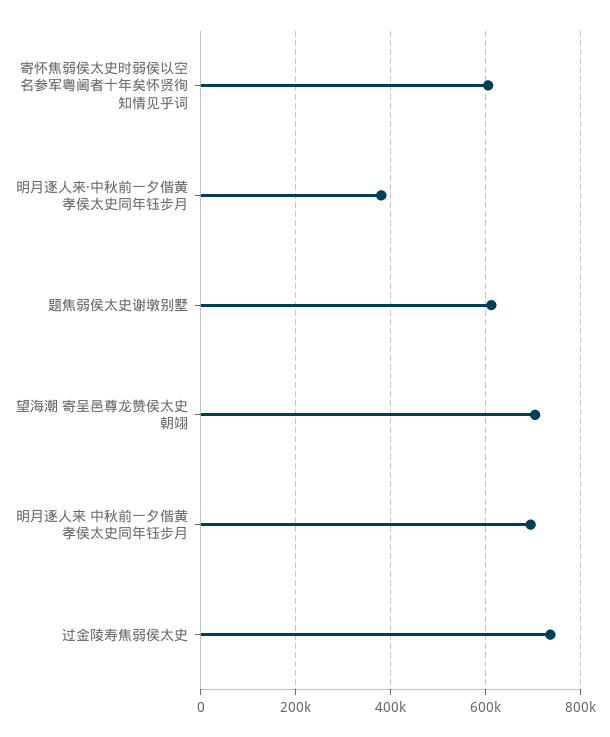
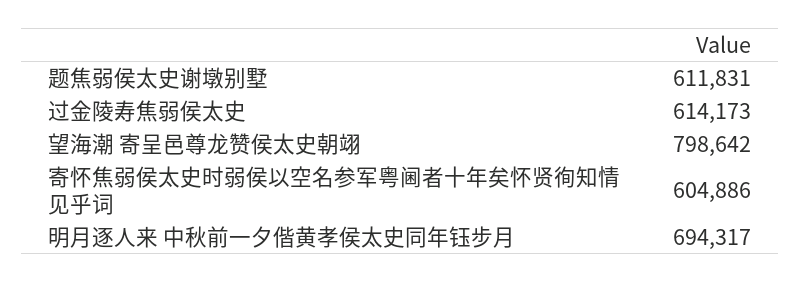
明月逐人来·中秋前一夕偕黄孝侯太史同年钰步月: 380000 -> none
望海潮 寄呈邑尊龙赞侯太史朝翊: 700000 -> 798642
过金陵寿焦弱侯太史: 740000 -> 614173

